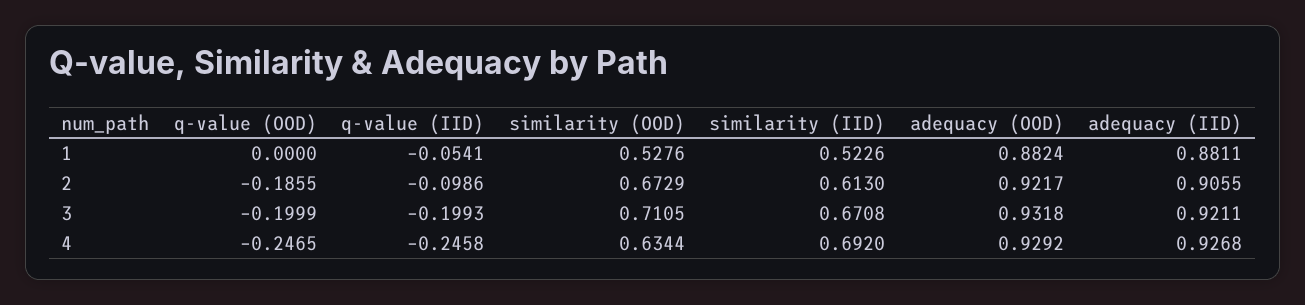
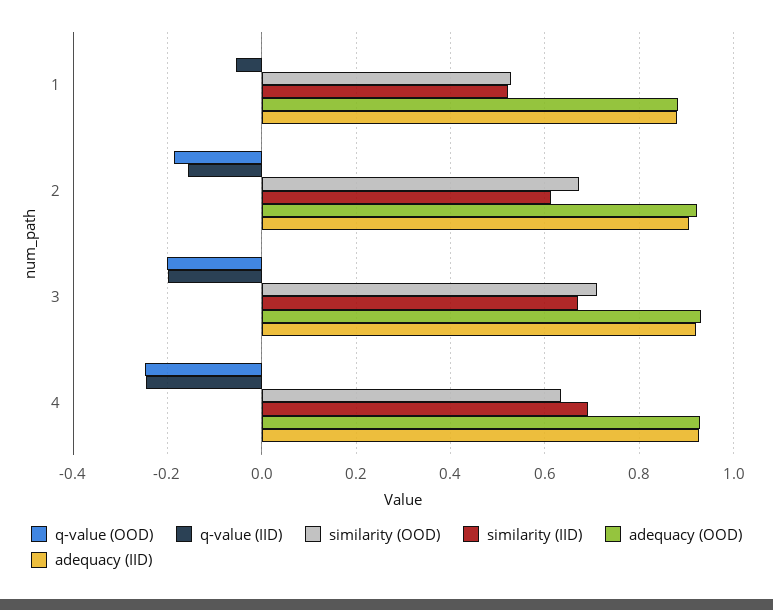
q-value (IID), 2: -0.0986 -> -0.16

